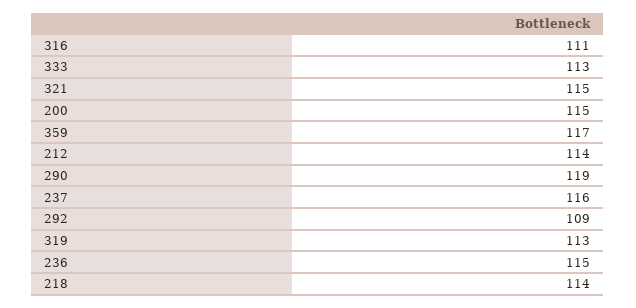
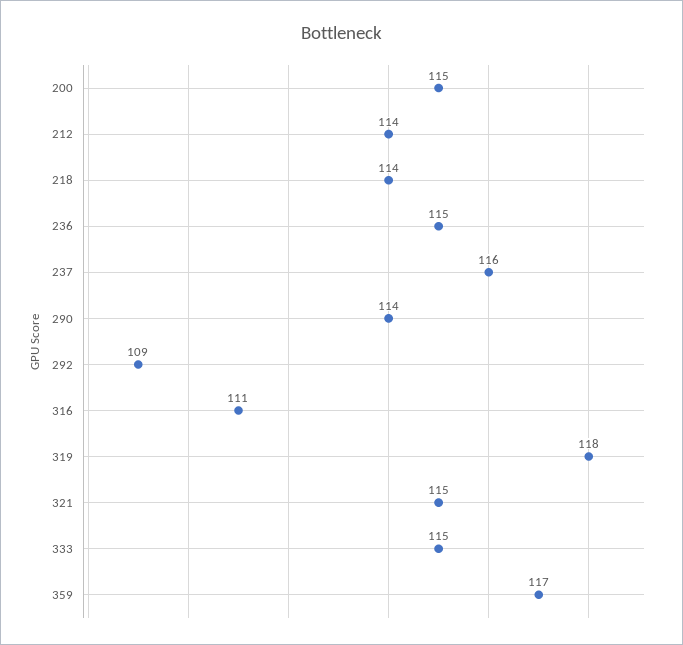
333: 113 -> 115
290: 119 -> 114
319: 113 -> 118

